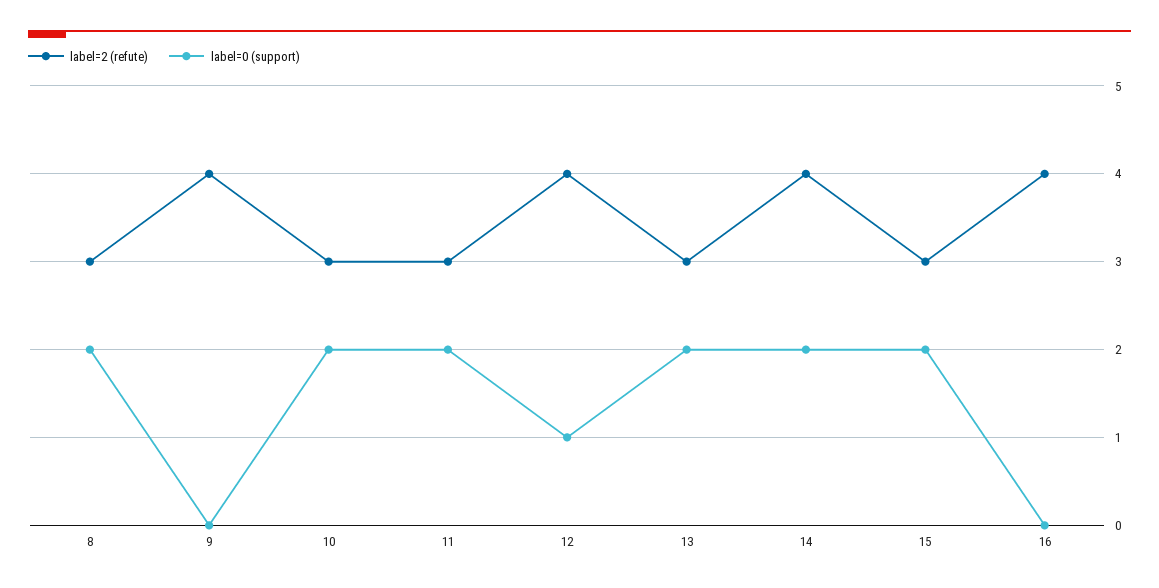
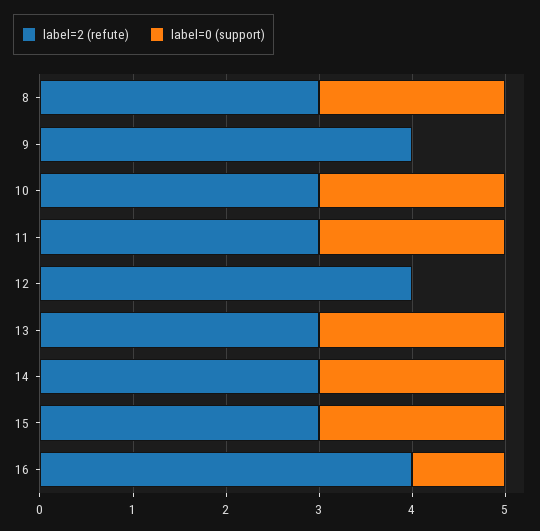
label=0 (support), 12: 1 -> 0
label=2 (refute), 14: 4 -> 3
label=0 (support), 16: 0 -> 1

